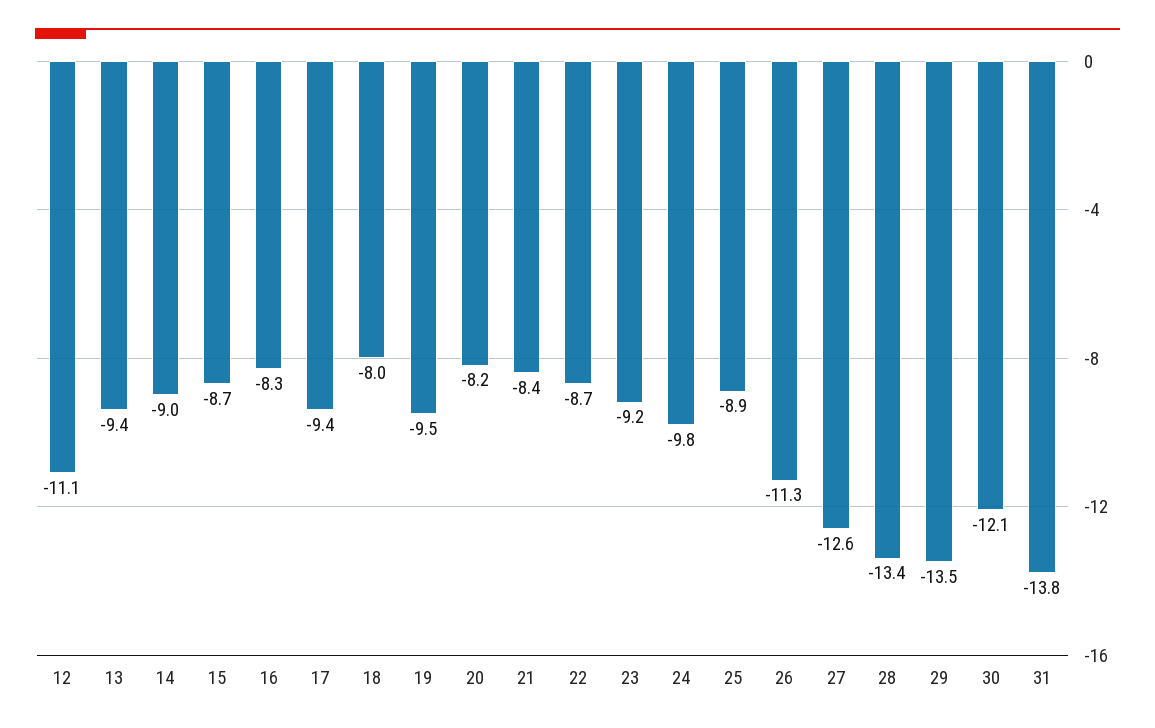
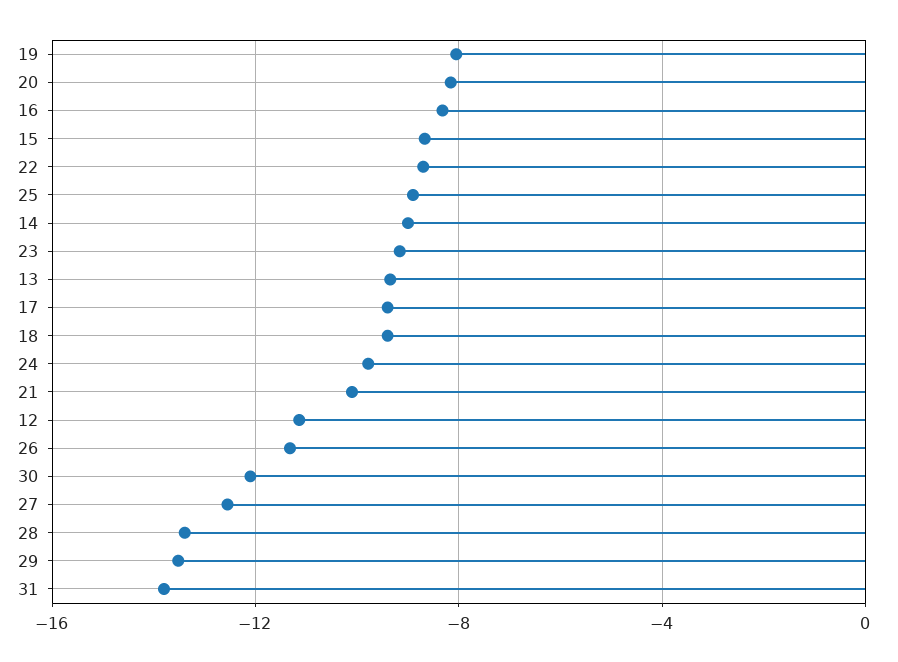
18: -8 -> -9.5
19: -9.5 -> -8
21: -8.4 -> -10

